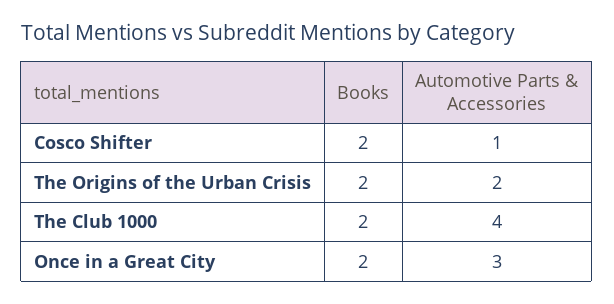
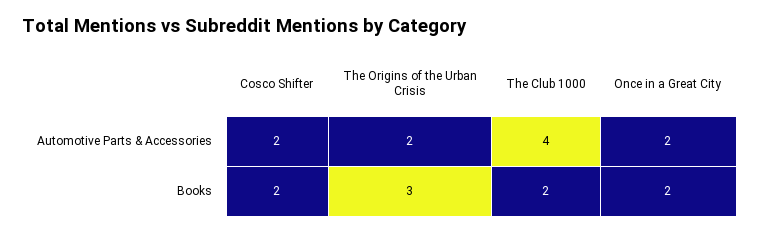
Automotive Parts & Accessories, Cosco Shifter: 1 -> 2
Books, The Origins of the Urban Crisis: 2 -> 3
Automotive Parts & Accessories, Once in a Great City: 3 -> 2

